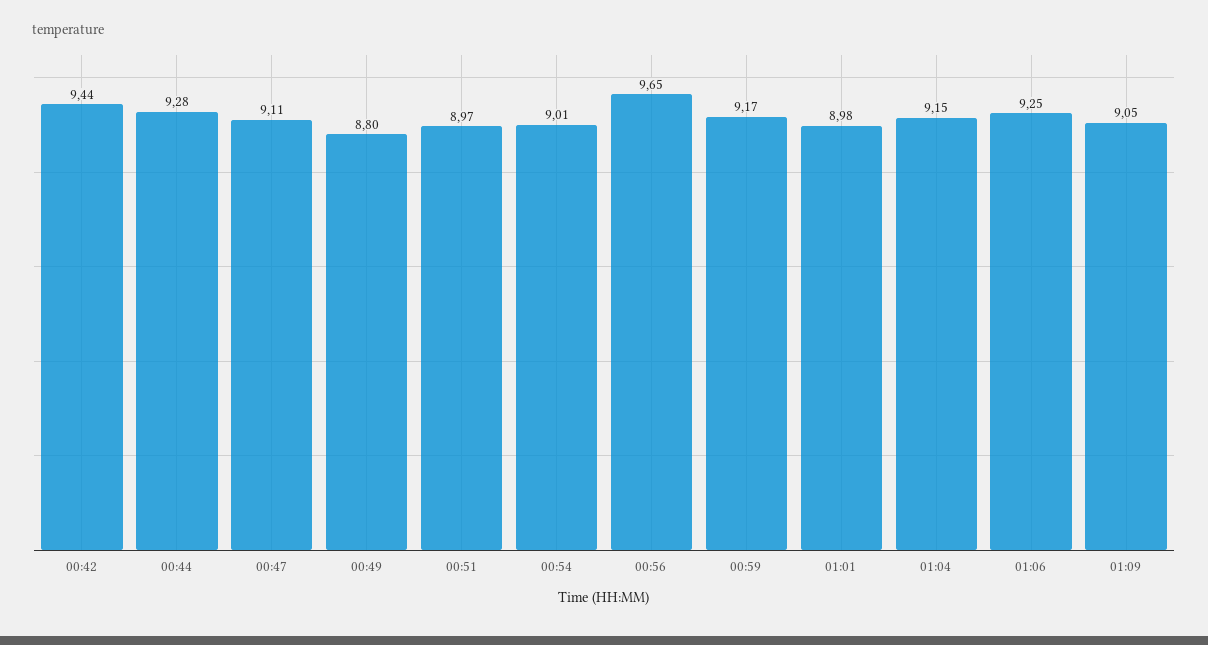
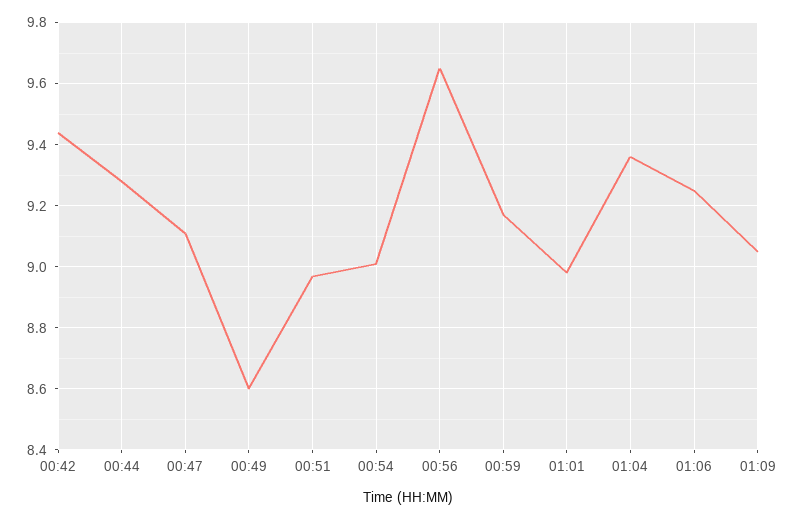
00:49: 8.8 -> 8.6
01:04: 9.15 -> 9.35

